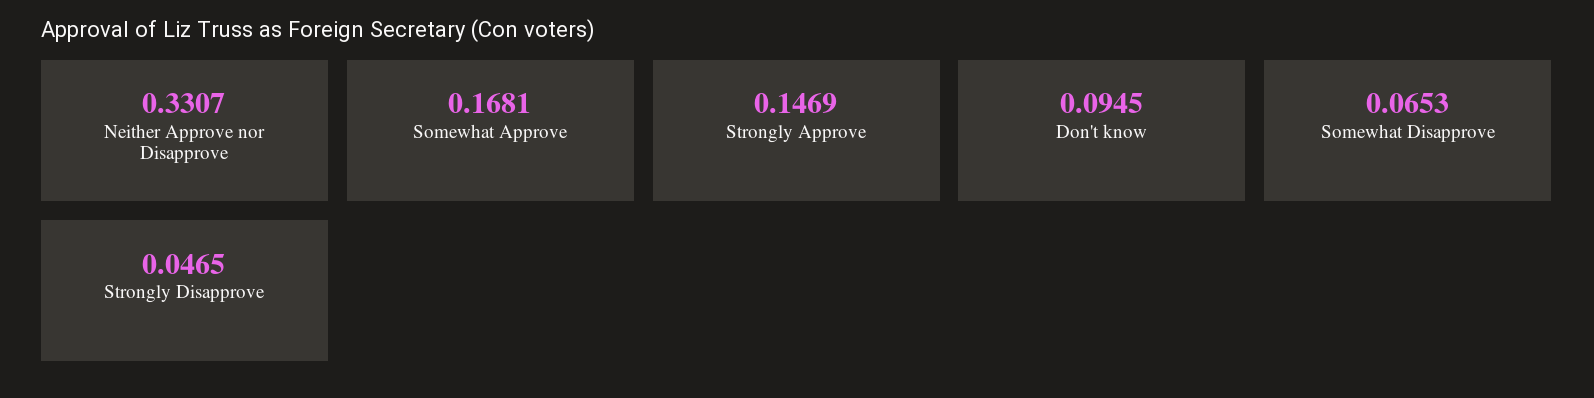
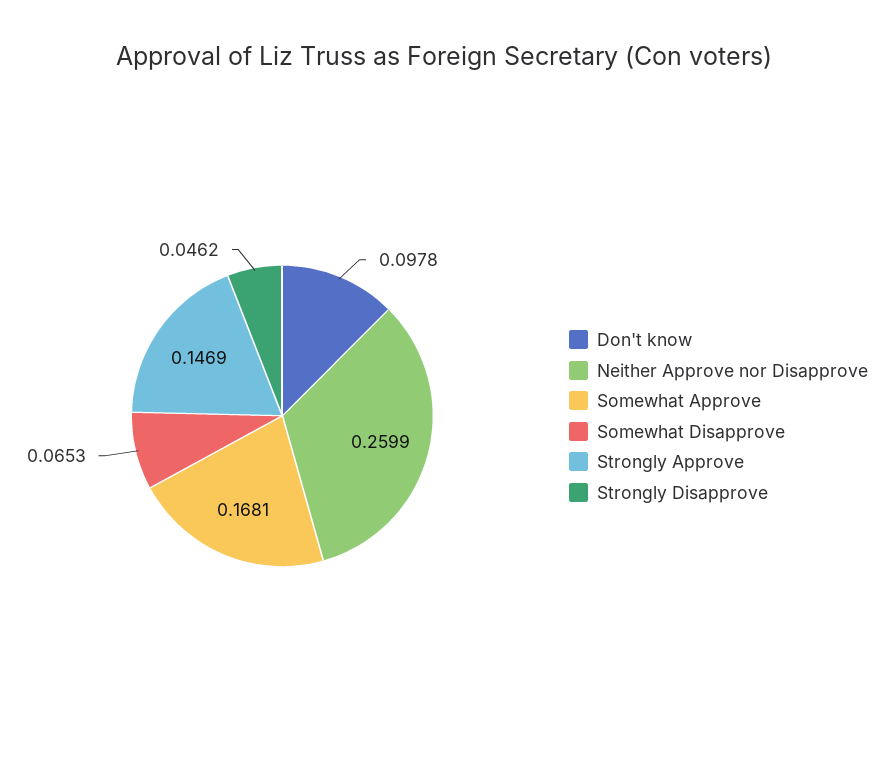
Neither Approve nor Disapprove: 0.3307 -> 0.2599
Don't know: 0.0945 -> 0.0978
Strongly Disapprove: 0.0465 -> 0.0462

